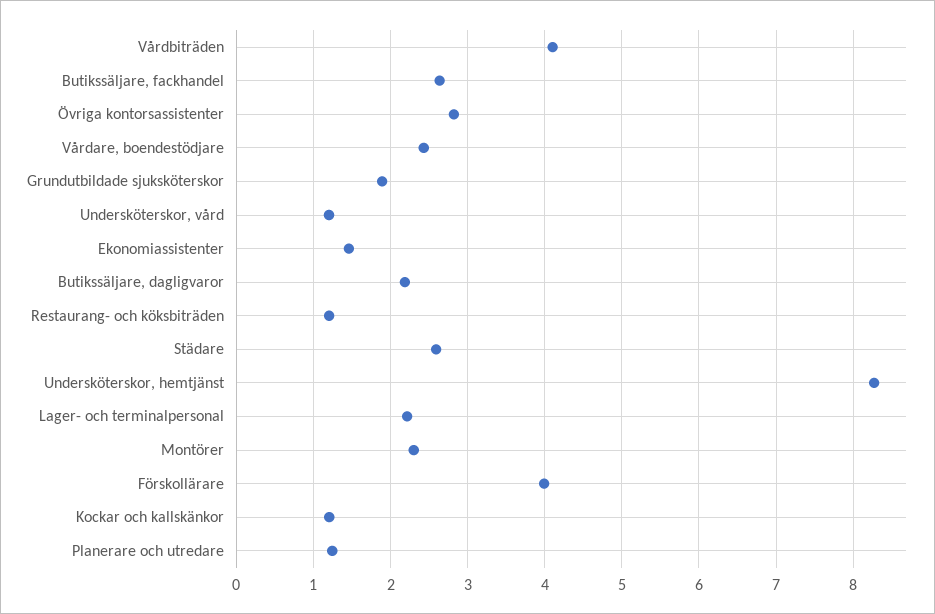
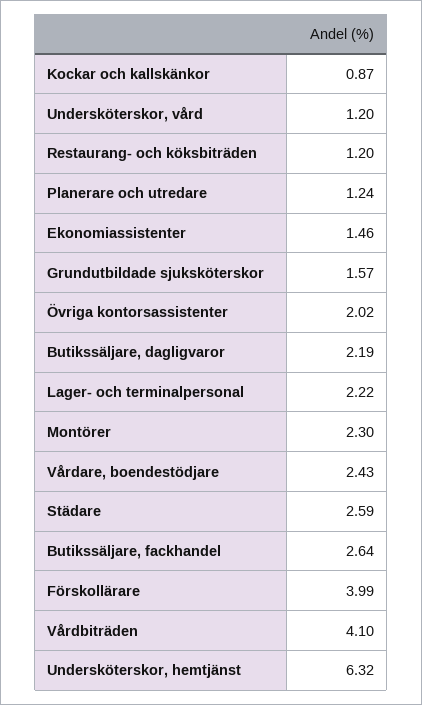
Övriga kontorsassistenter: 2.8 -> 2.02
Grundutbildade sjuksköterskor: 1.9 -> 1.57
Undersköterskor, hemtjänst: 8.3 -> 6.32
Kockar och kallskänkor: 1.2 -> 0.87

